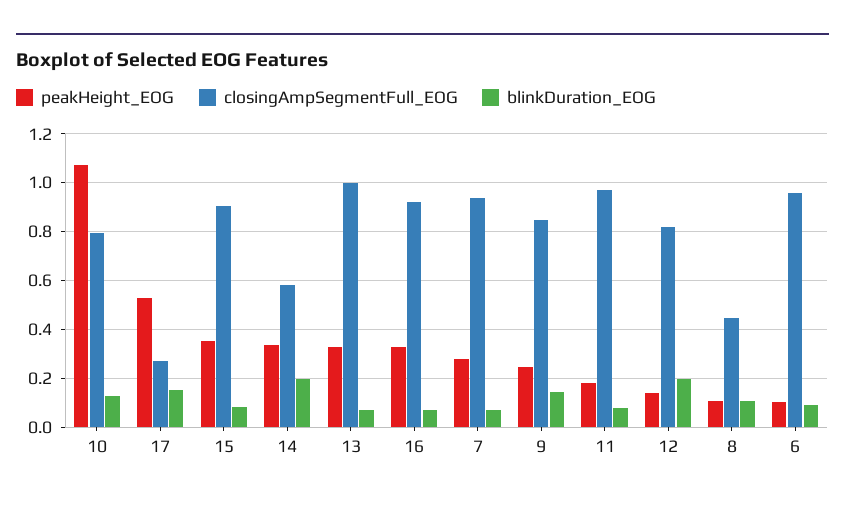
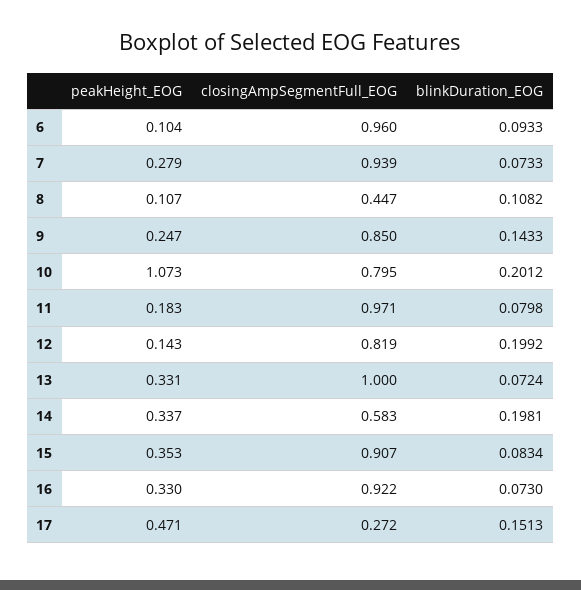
blinkDuration_EOG, 10: 0.125 -> 0.2012
peakHeight_EOG, 17: 0.525 -> 0.471

